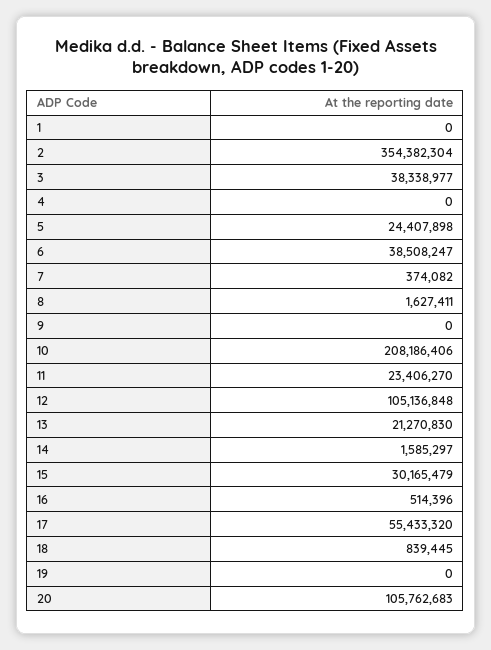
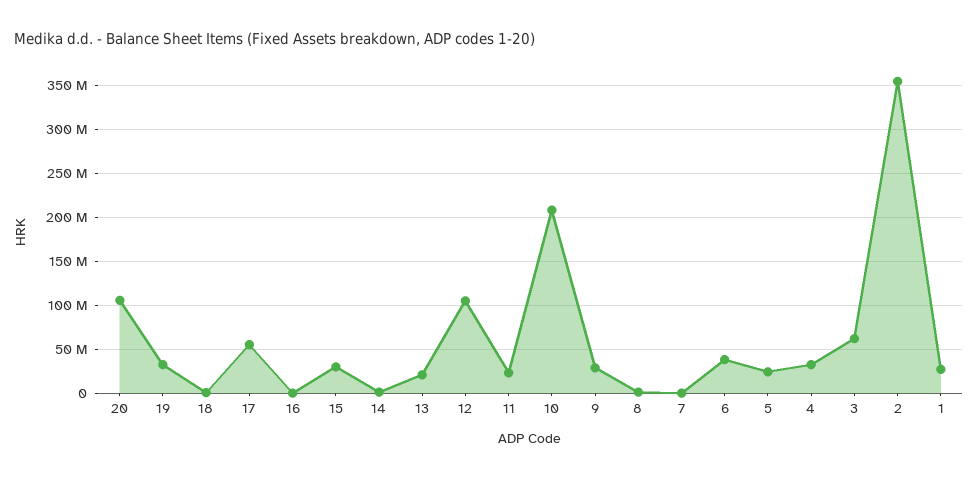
1: 0 -> 30000000
3: 38338977 -> 60000000
4: 0 -> 30000000
9: 0 -> 30000000
19: 0 -> 30000000

